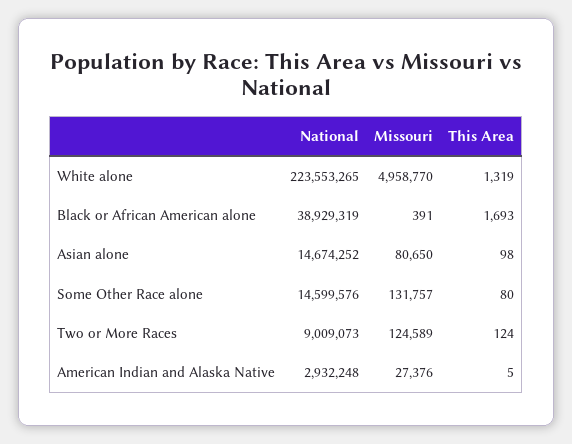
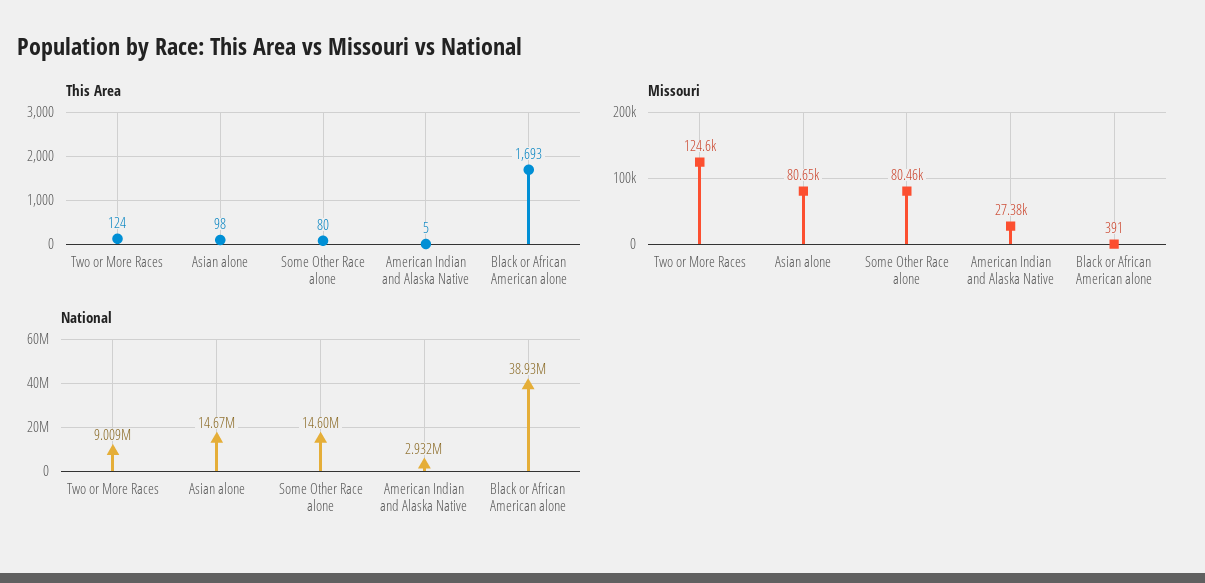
National, White alone: 223553265 -> none
Missouri, White alone: 4958770 -> none
This Area, White alone: 1319 -> none
Missouri, Some Other Race alone: 131757 -> 80460

